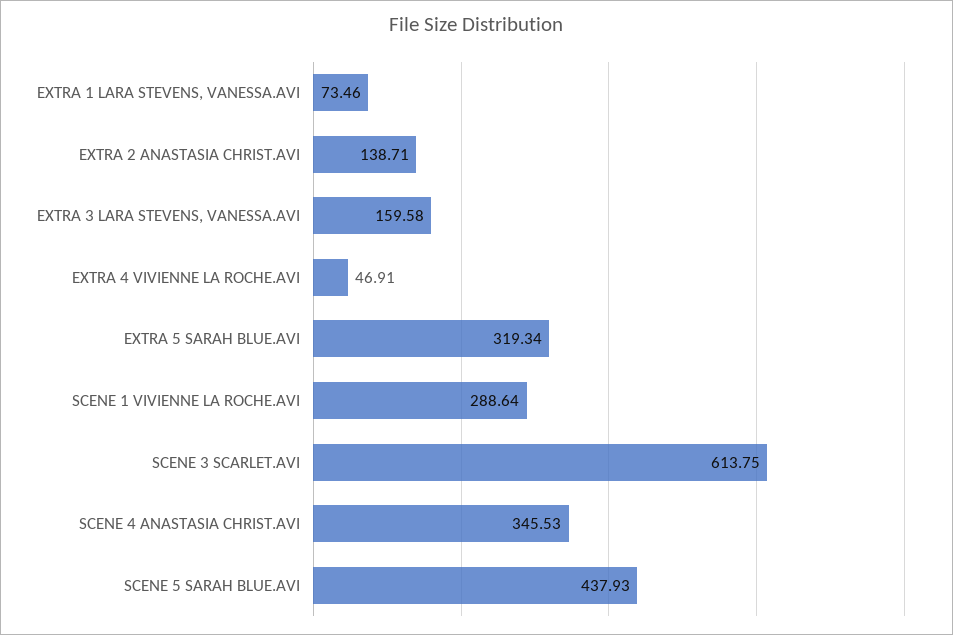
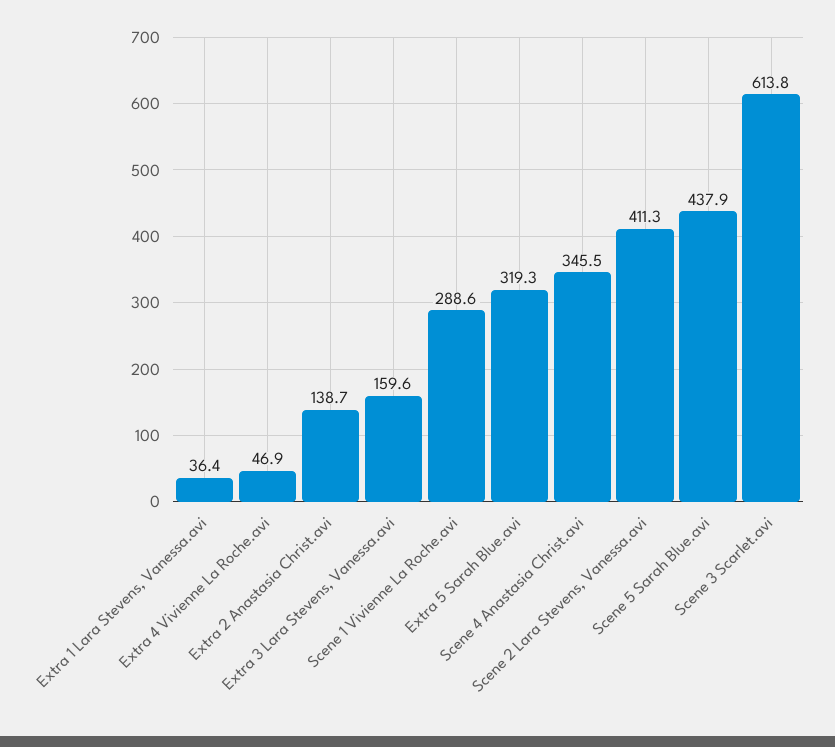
EXTRA 1 LARA STEVENS, VANESSA.AVI: 73.46 -> 36.4
Scene 2 Lara Stevens, Vanessa.avi: none -> 411.3

